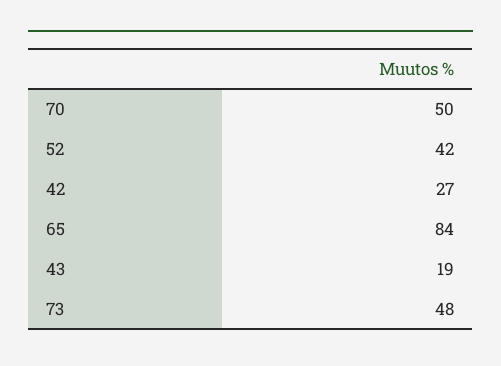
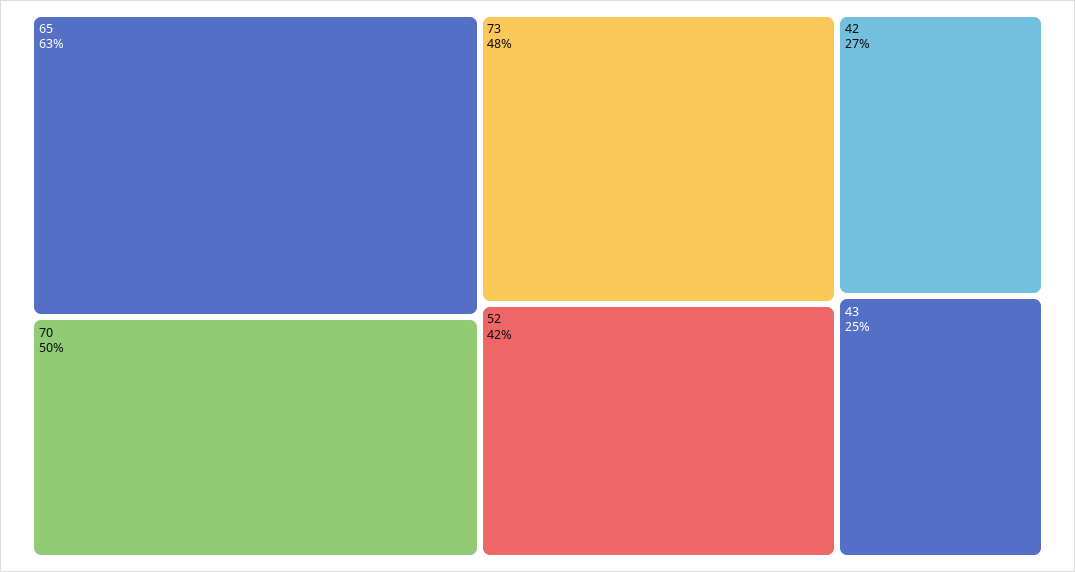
65: 84 -> 63
43: 19 -> 25

